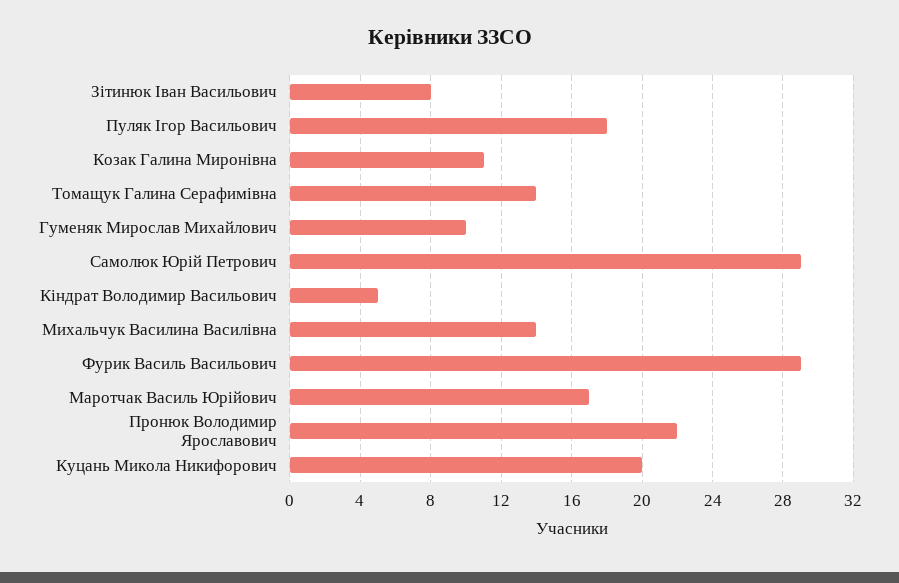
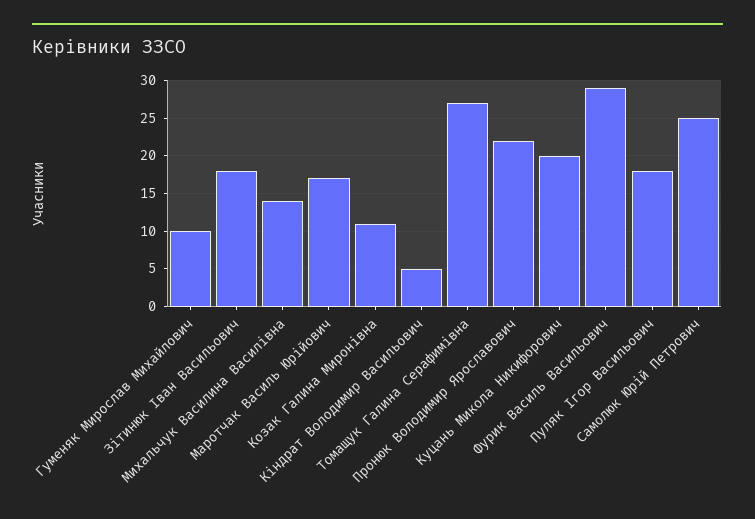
Зітинюк Іван Васильович: 8 -> 18
Томащук Галина Серафимівна: 14 -> 27
Самолюк Юрій Петрович: 29 -> 25

